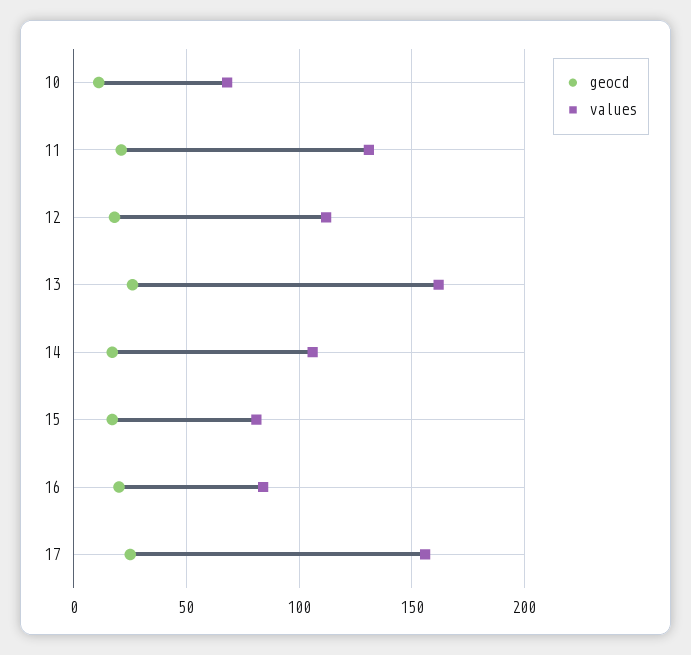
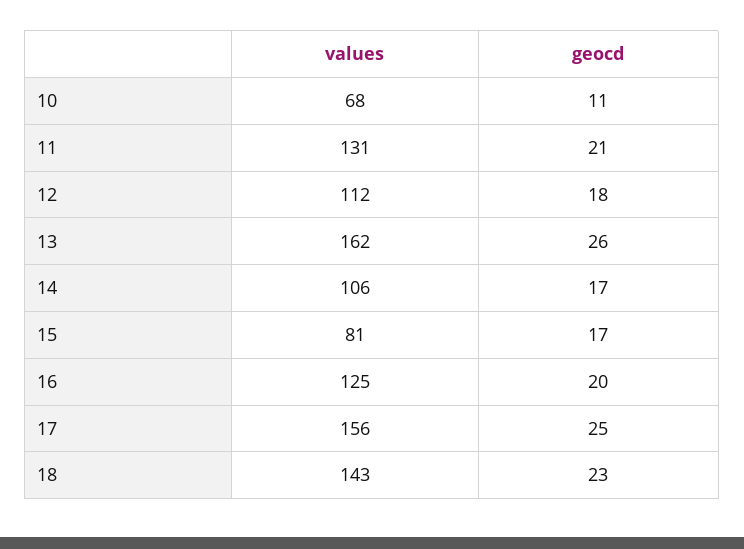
values, 16: 85 -> 125
values, 18: none -> 143
geocd, 18: none -> 23

